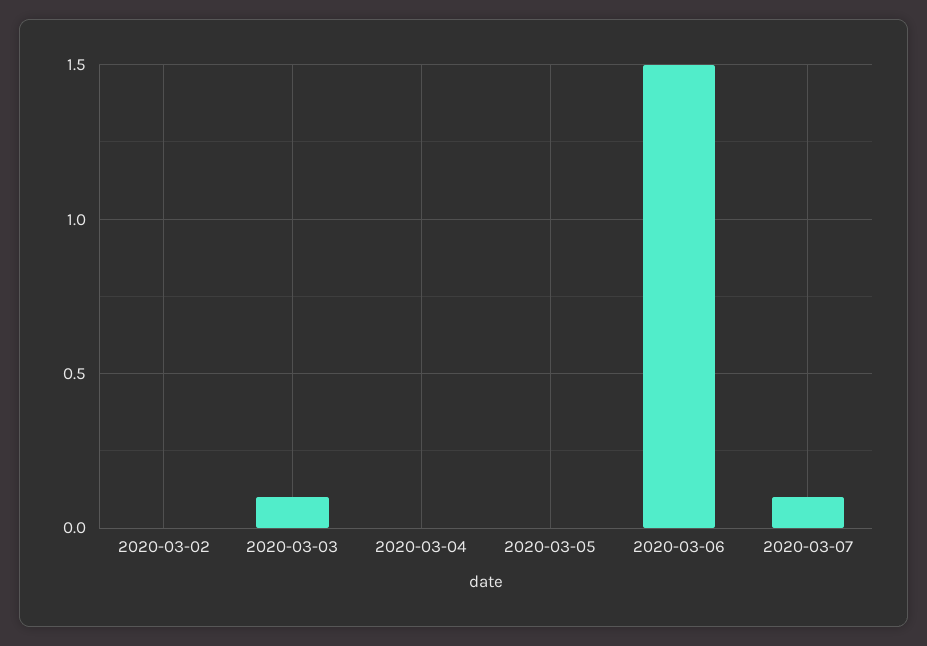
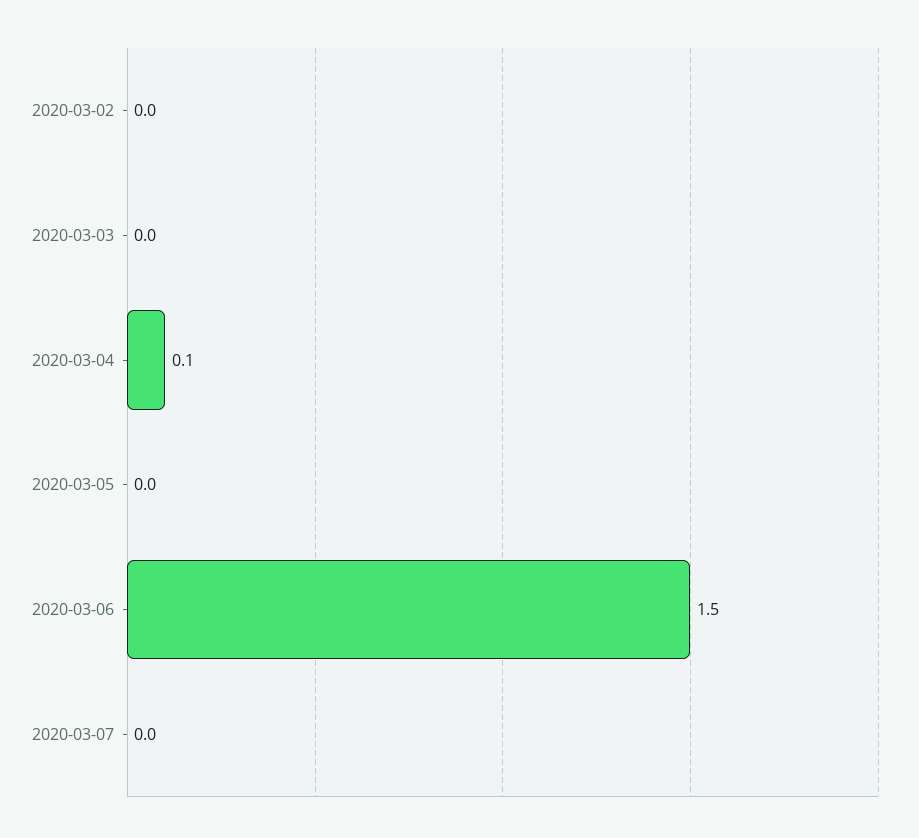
2020-03-03: 0.1 -> 0
2020-03-04: 0 -> 0.1
2020-03-07: 0.1 -> 0

